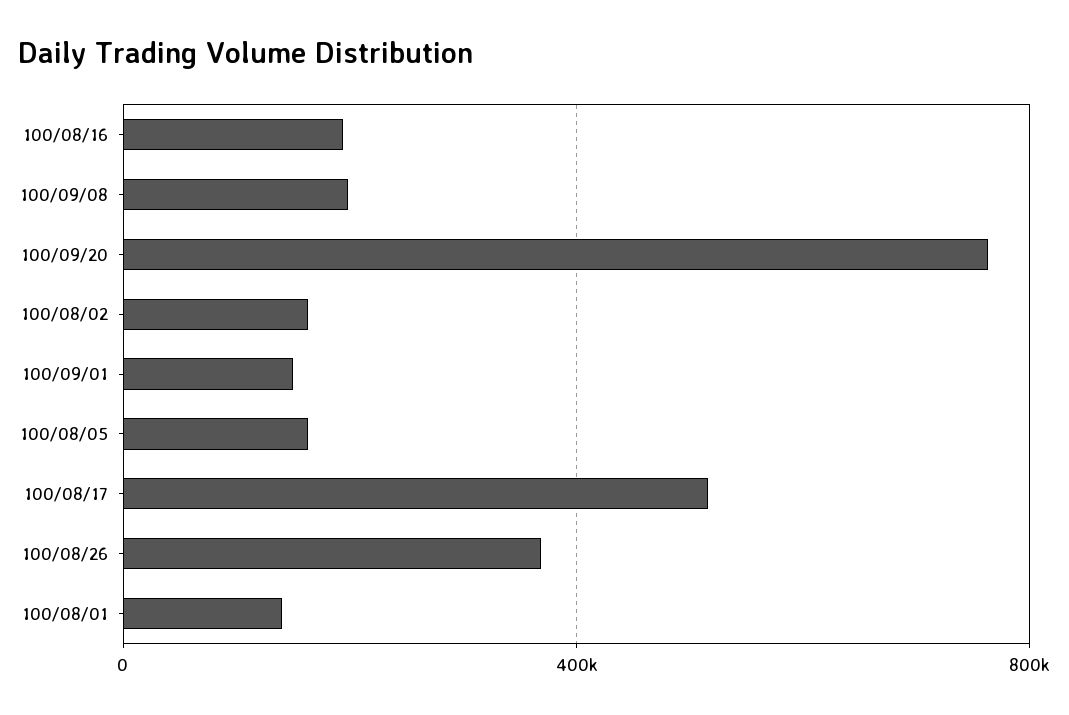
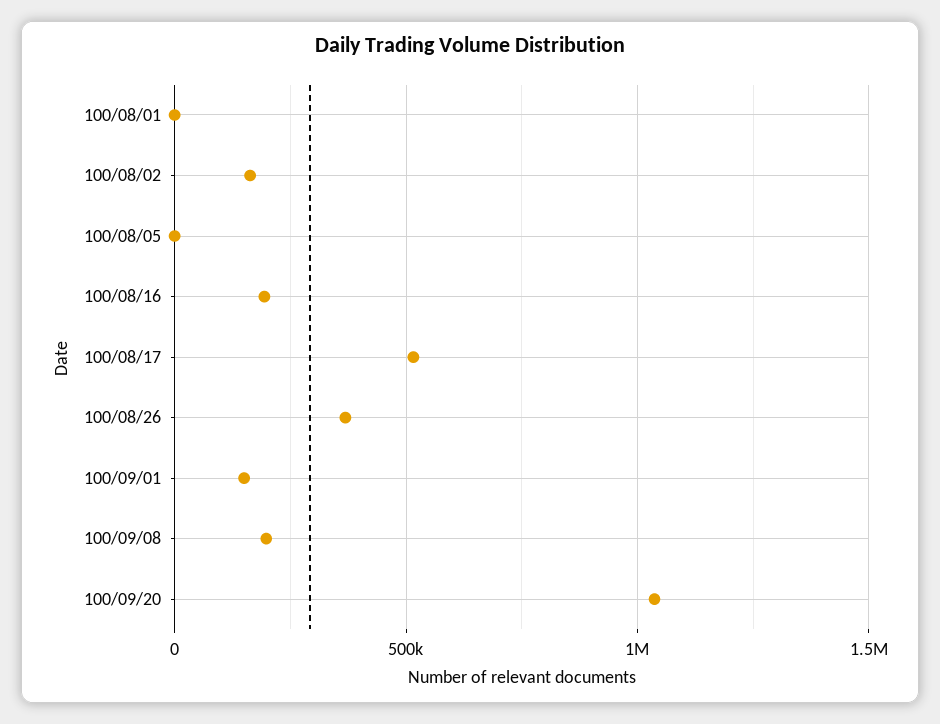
100/09/20: 750000 -> 1050000
100/08/05: 150000 -> 0
100/08/01: 150000 -> 0

